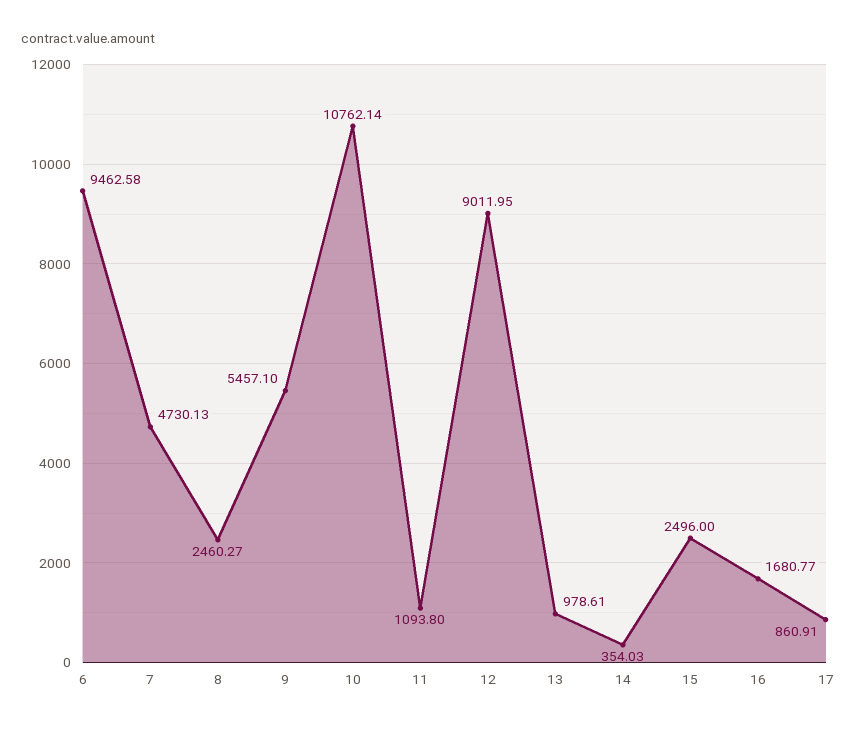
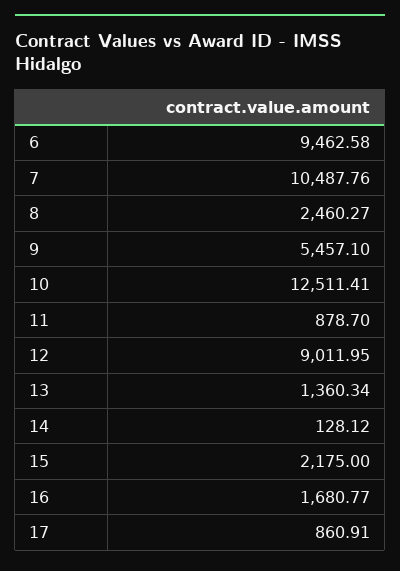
7: 4730.13 -> 10487.76
10: 10762.14 -> 12511.41
11: 1093.8 -> 878.7
13: 978.61 -> 1360.34
14: 354.03 -> 128.12
15: 2496 -> 2175

